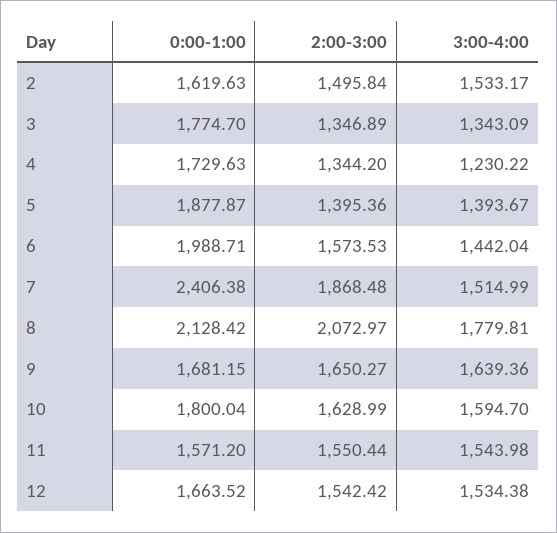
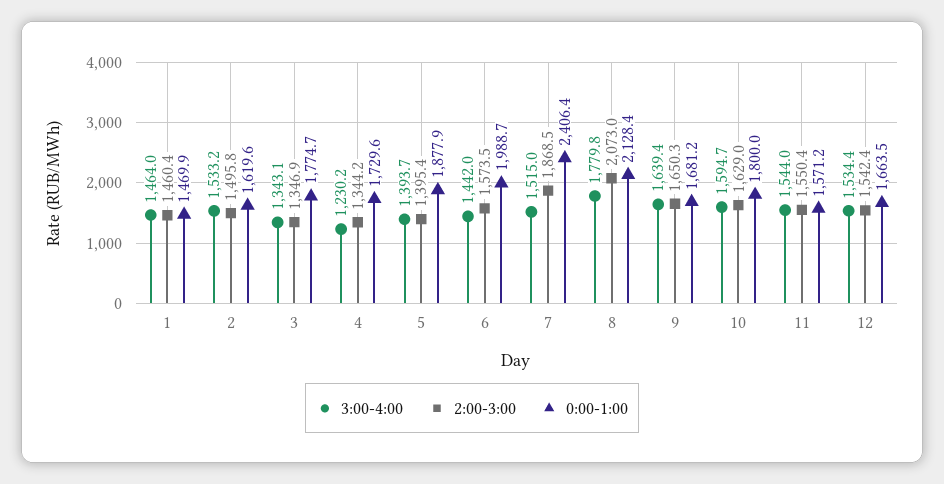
3:00-4:00, 1: none -> 1464
2:00-3:00, 1: none -> 1460.4
0:00-1:00, 1: none -> 1469.9

